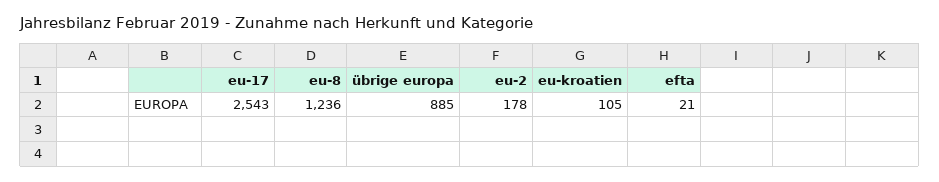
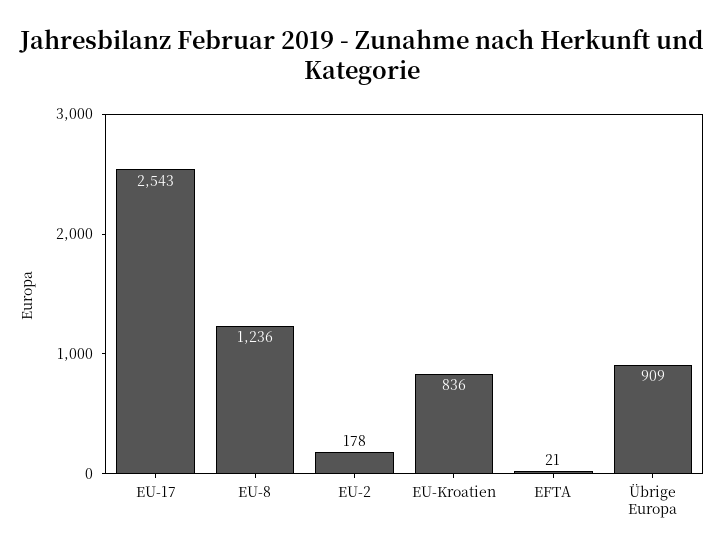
übrige europa: 885 -> 909
eu-kroatien: 105 -> 836

